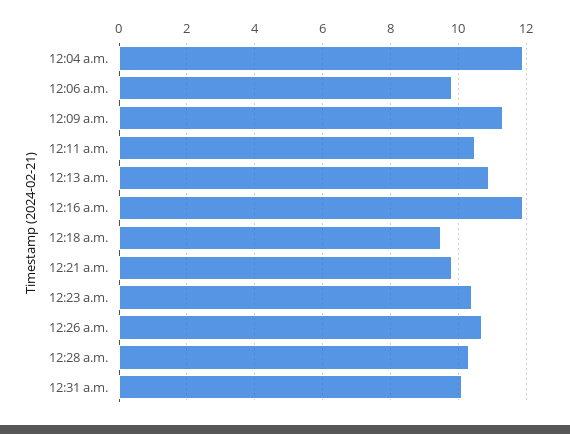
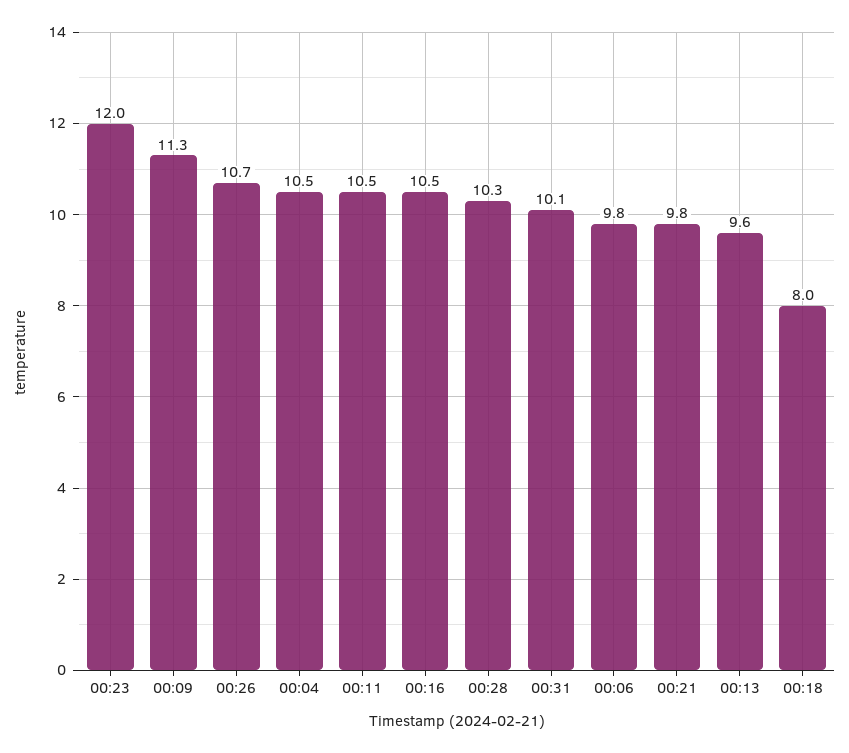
12:04 a.m.: 12 -> 10.5
12:13 a.m.: 11 -> 9.6
12:16 a.m.: 12 -> 10.5
12:18 a.m.: 9.5 -> 8
12:23 a.m.: 10.5 -> 12

